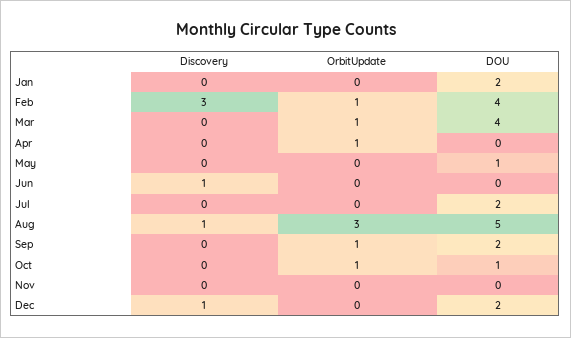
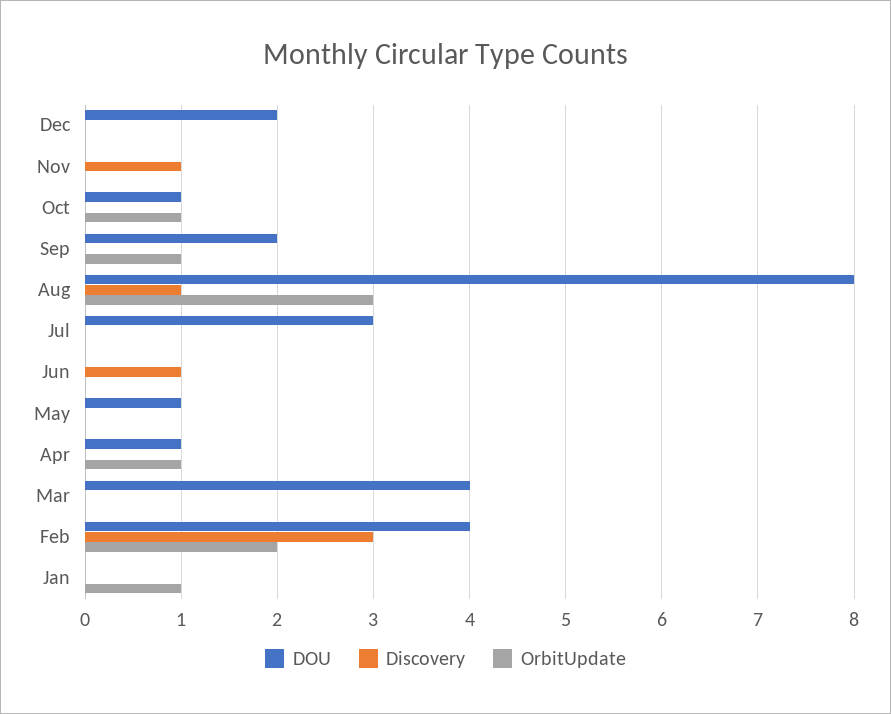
OrbitUpdate, Jan: 0 -> 1
DOU, Jan: 2 -> 0
OrbitUpdate, Feb: 1 -> 2
OrbitUpdate, Mar: 1 -> 0
DOU, Apr: 0 -> 1
DOU, Jul: 2 -> 3
DOU, Aug: 5 -> 8
Discovery, Nov: 0 -> 1
Discovery, Dec: 1 -> 0

